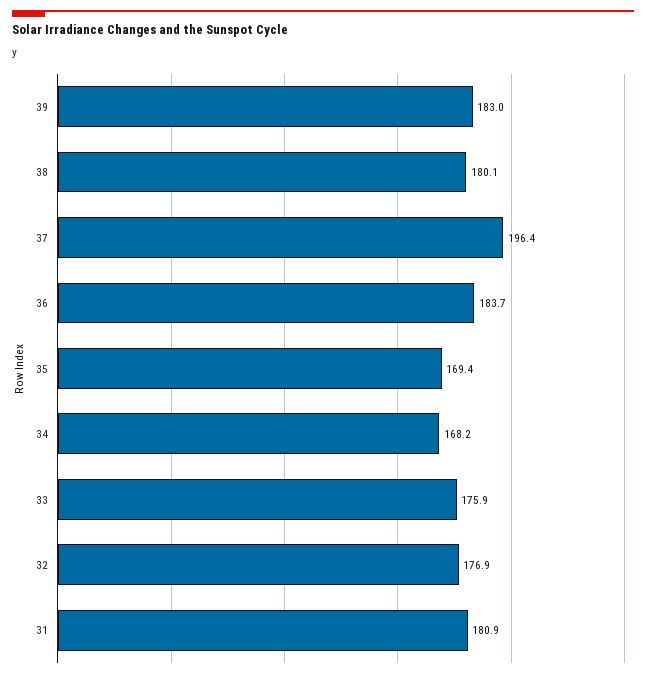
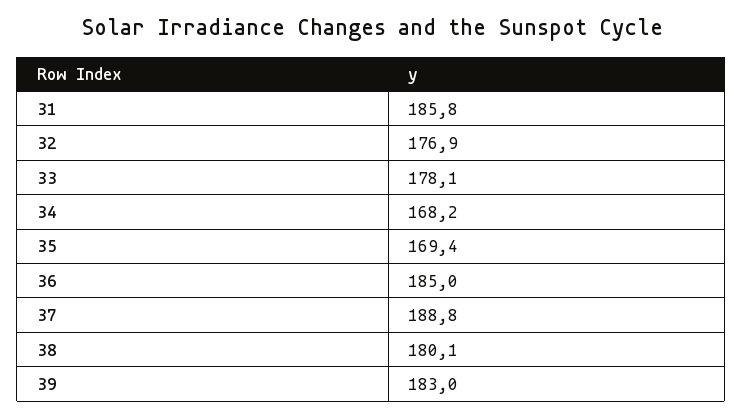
37: 196.4 -> 188.8
36: 183.7 -> 185
33: 175.9 -> 178.1
31: 180.9 -> 185.8

